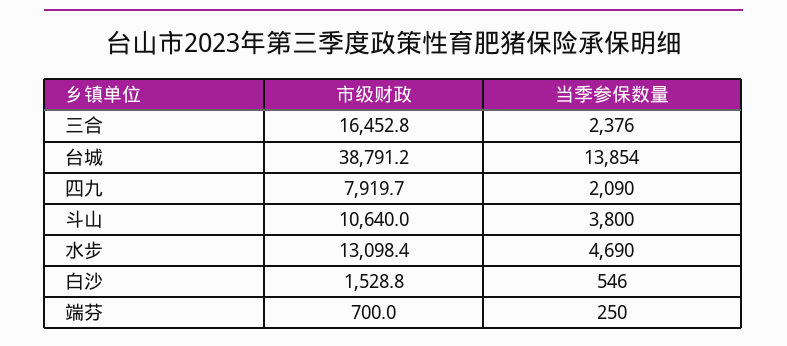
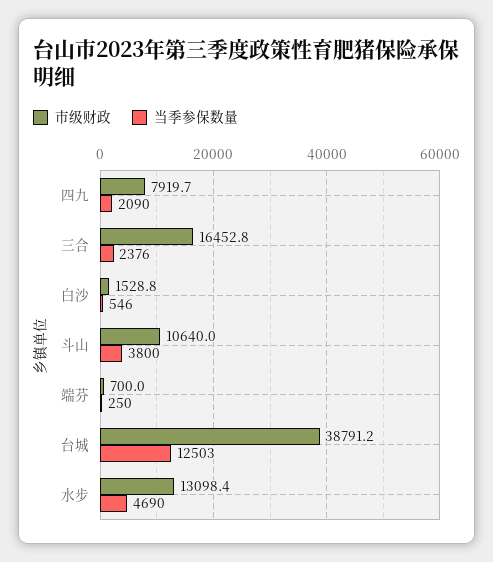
当季参保数量, 台城: 13854 -> 12503

